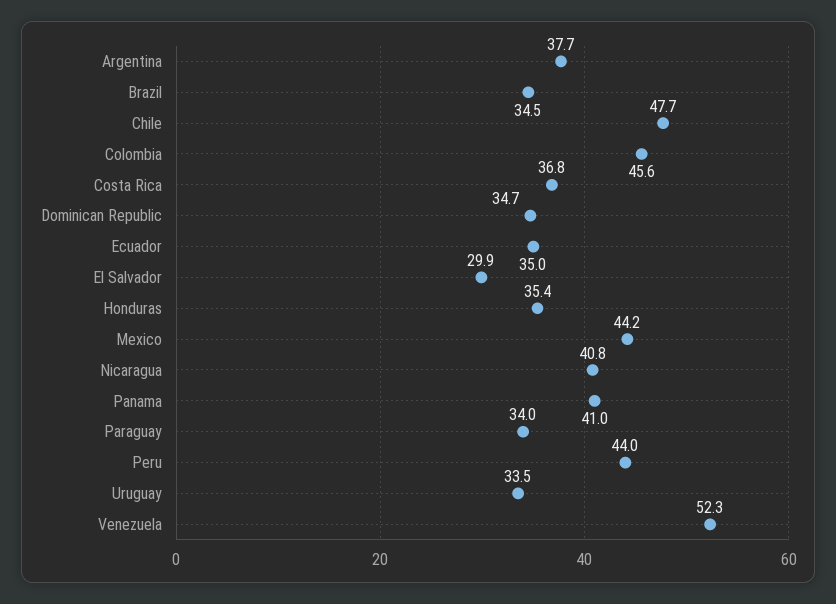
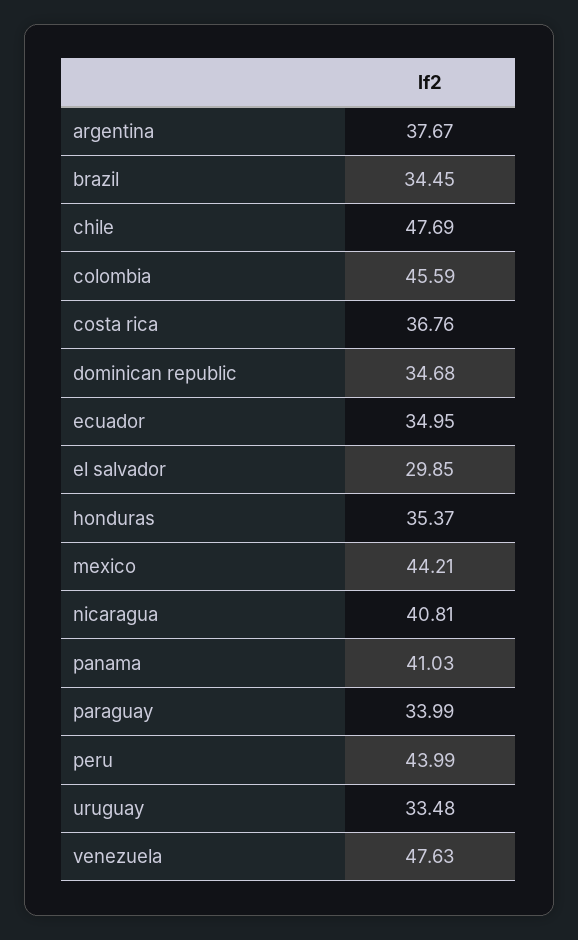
Venezuela: 52.3 -> 47.63

